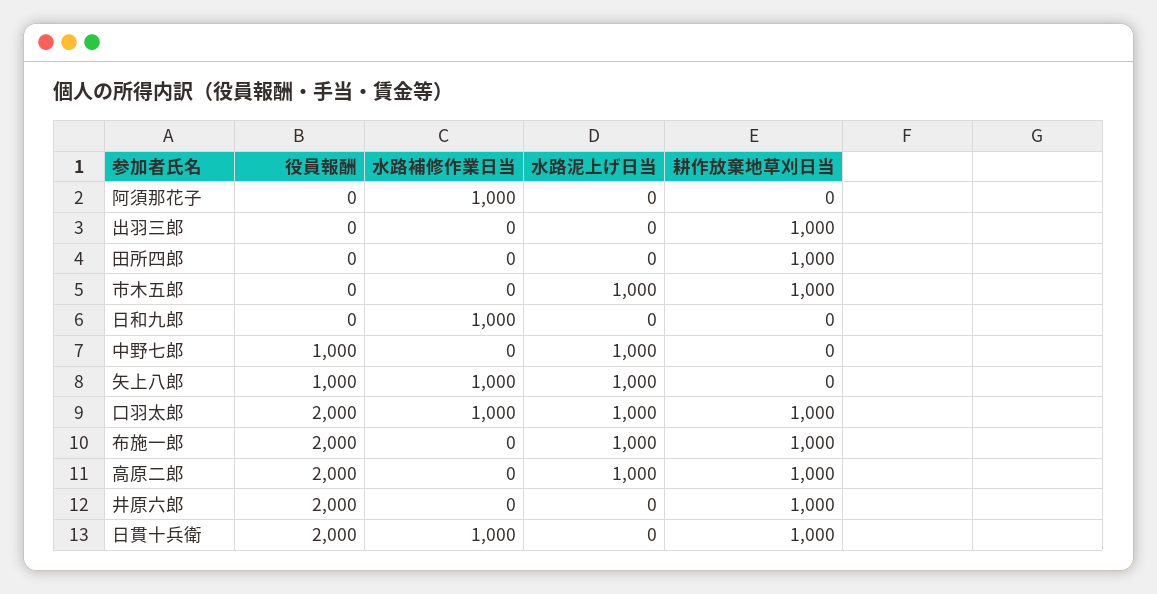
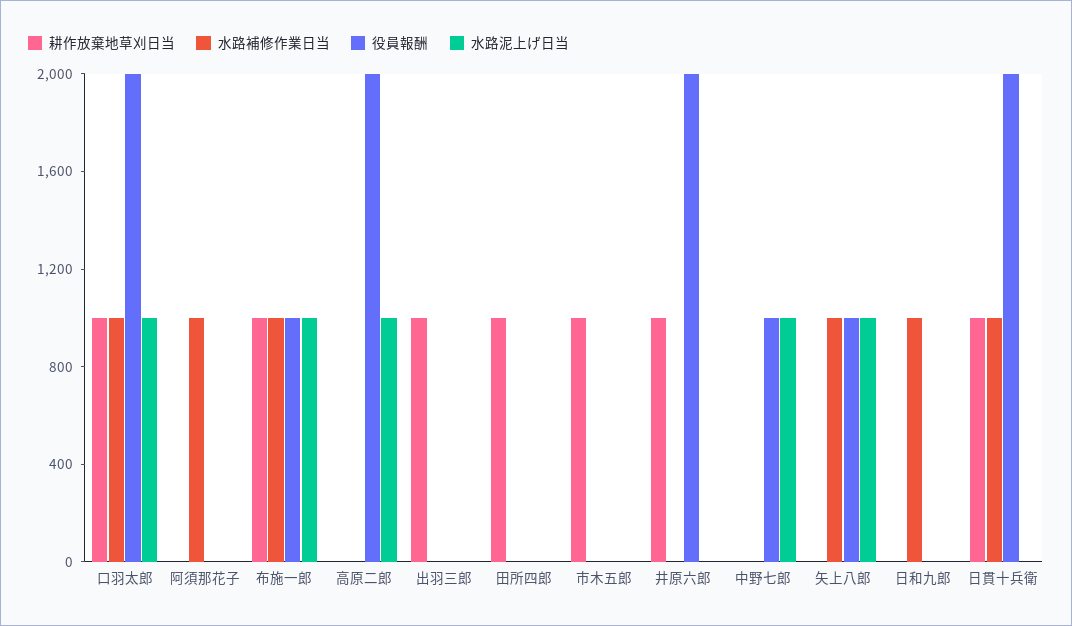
水路泥上げ日当, 市木五郎: 1000 -> 0
役員報酬, 布施一郎: 2000 -> 1000
水路補修作業日当, 布施一郎: 0 -> 1000
耕作放棄地草刈日当, 高原二郎: 1000 -> 0

